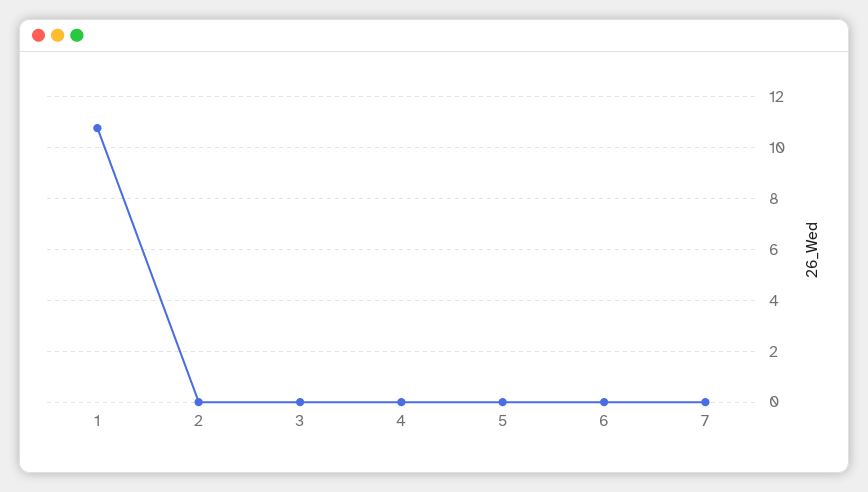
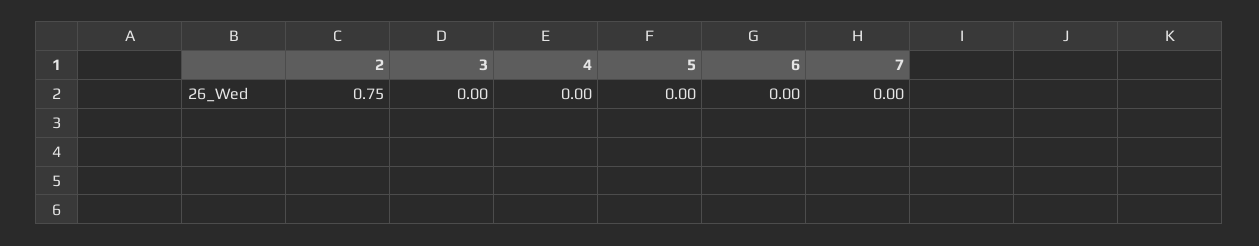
1: 10.75 -> none
2: 0 -> 0.75

